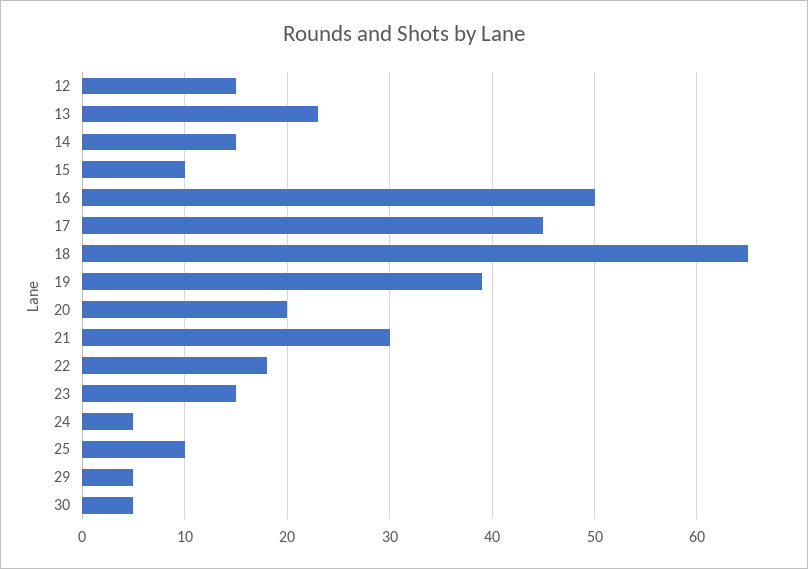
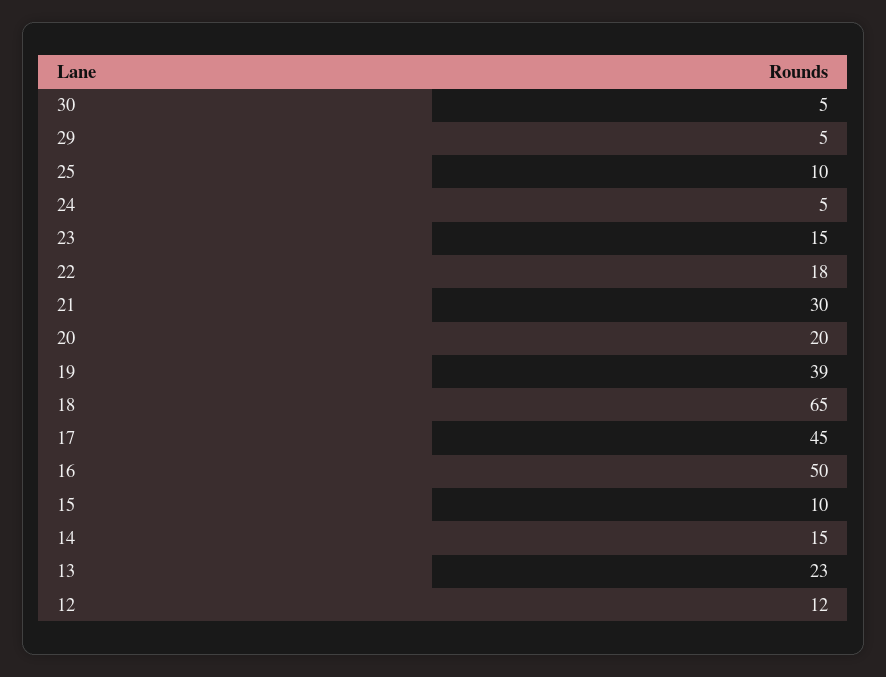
12: 15 -> 12

